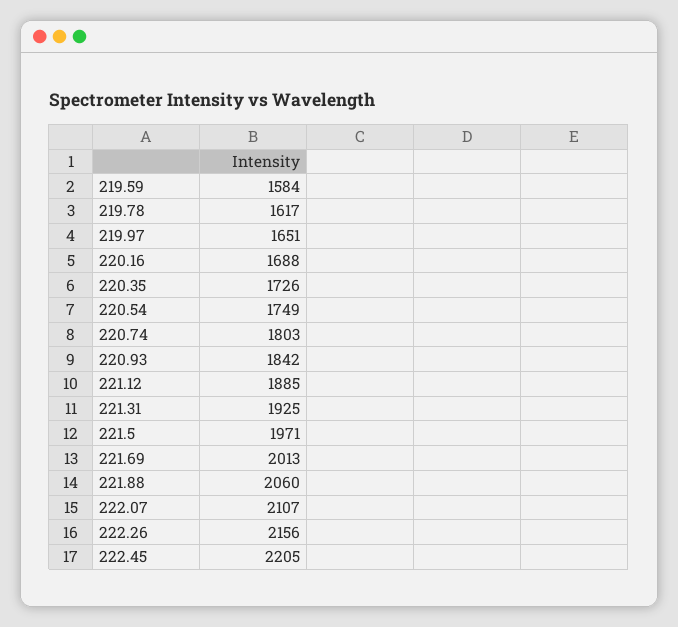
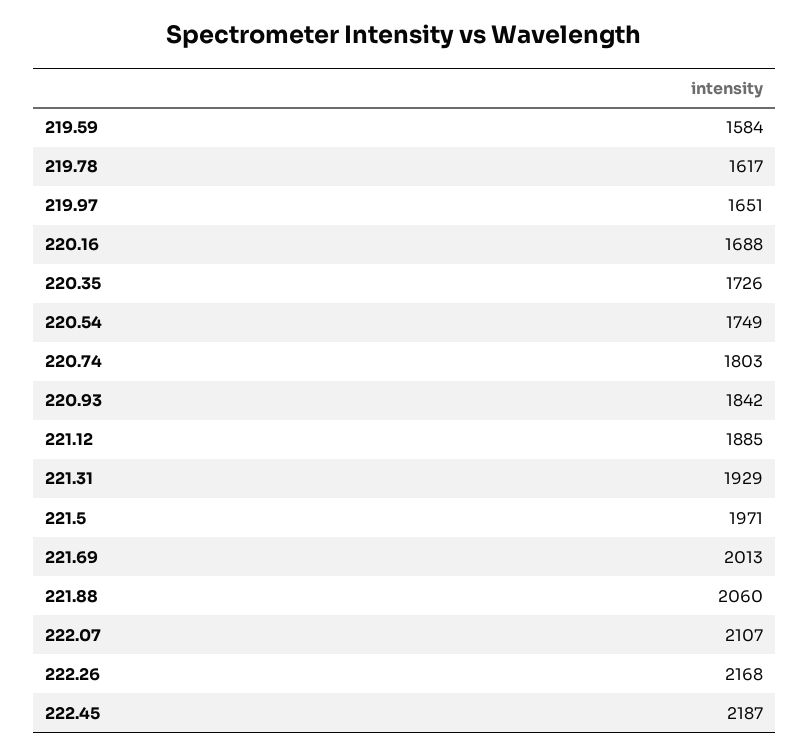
221.31: 1925 -> 1929
222.26: 2156 -> 2168
222.45: 2205 -> 2187

